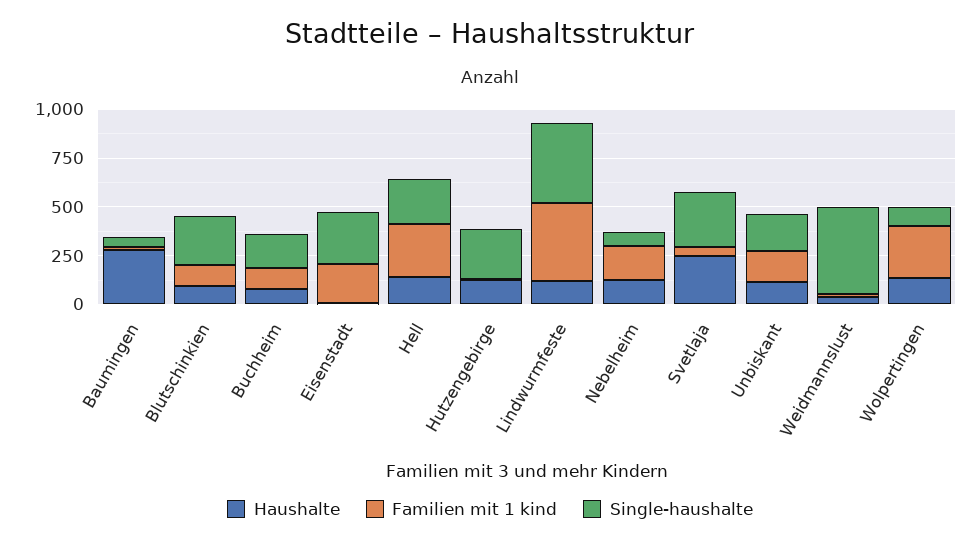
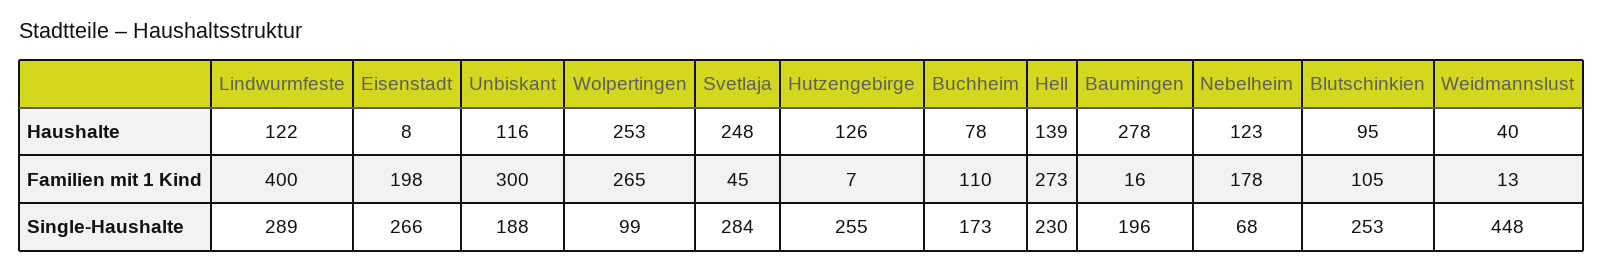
Single-haushalte, Baumingen: 50 -> 196
Single-haushalte, Lindwurmfeste: 400 -> 289
Familien mit 1 kind, Unbiskant: 150 -> 300
Haushalte, Wolpertingen: 150 -> 253

